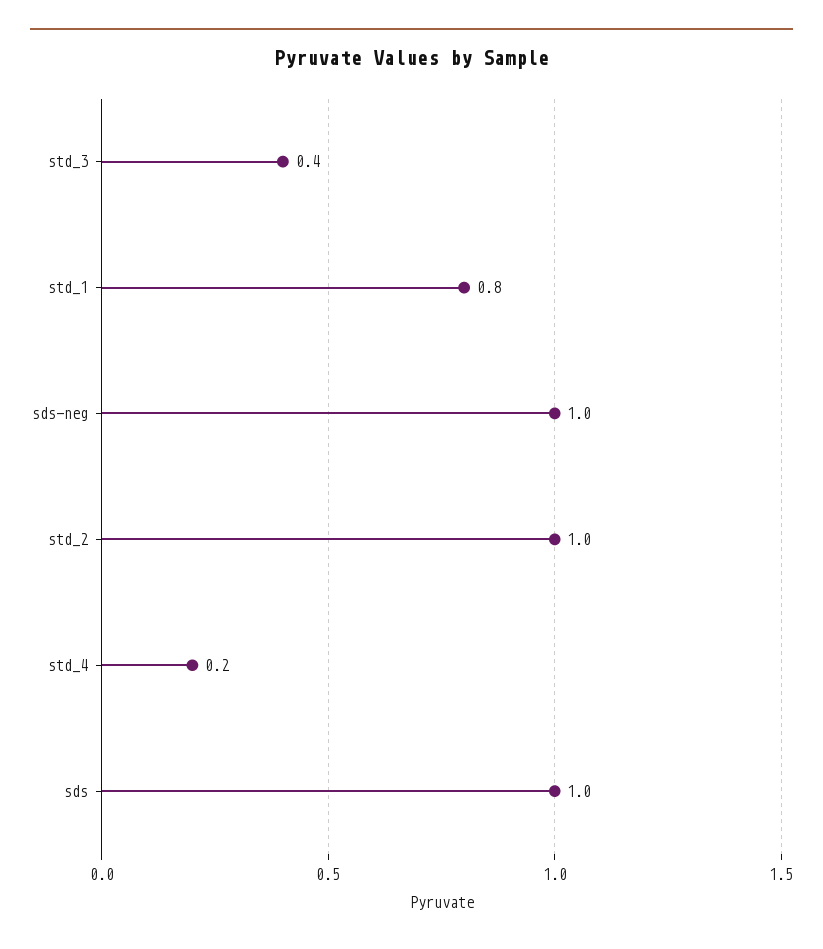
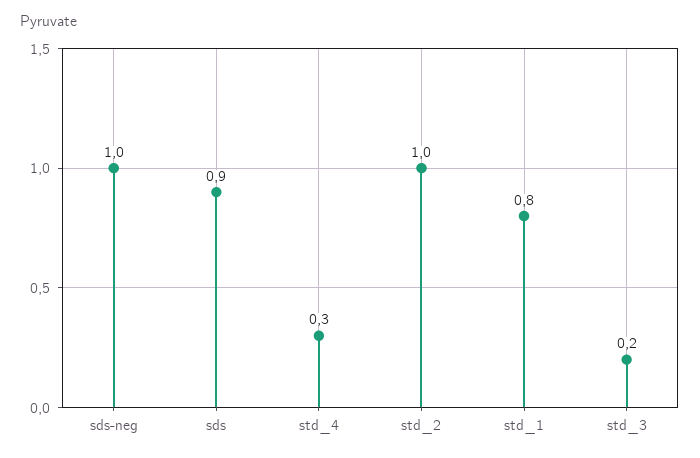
std_3: 0.4 -> 0.2
std_4: 0.2 -> 0.3
sds: 1 -> 0.9

